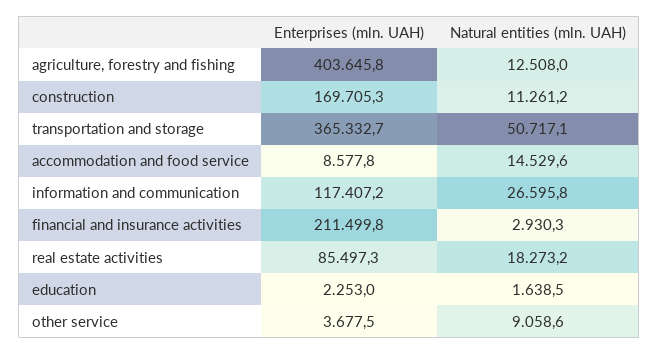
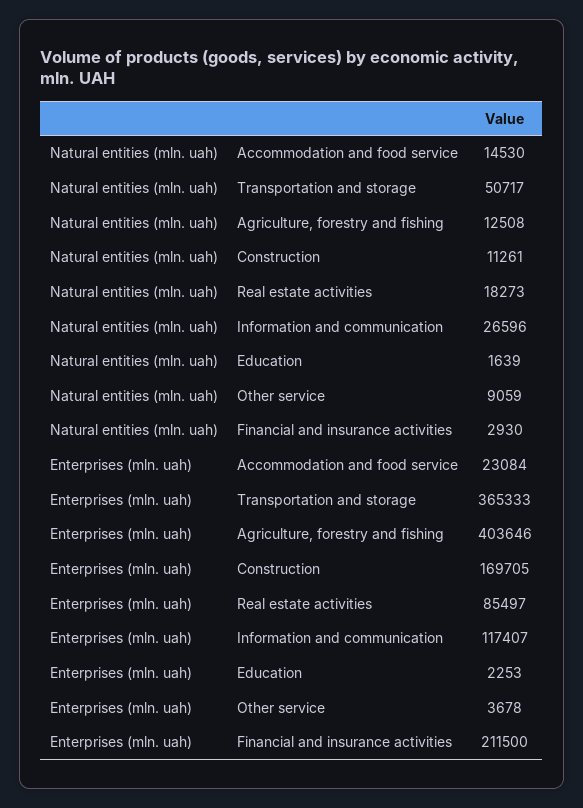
Enterprises (mln. UAH), accommodation and food service: 8577.8 -> 23084

